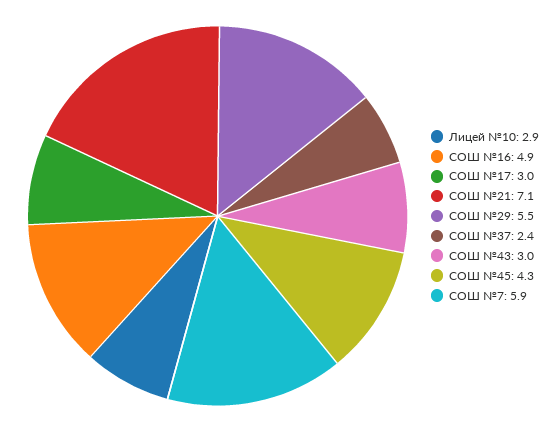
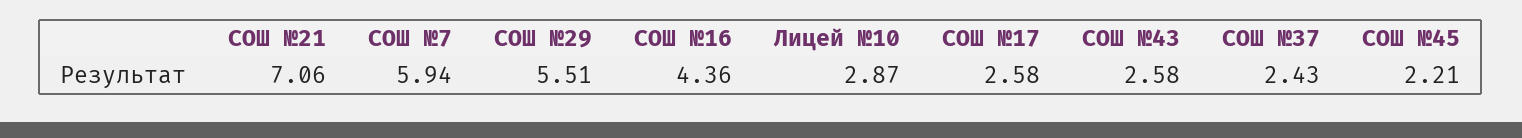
СОШ №16: 4.9 -> 4.36
СОШ №17: 3 -> 2.58
СОШ №43: 3 -> 2.58
СОШ №45: 4.3 -> 2.21

